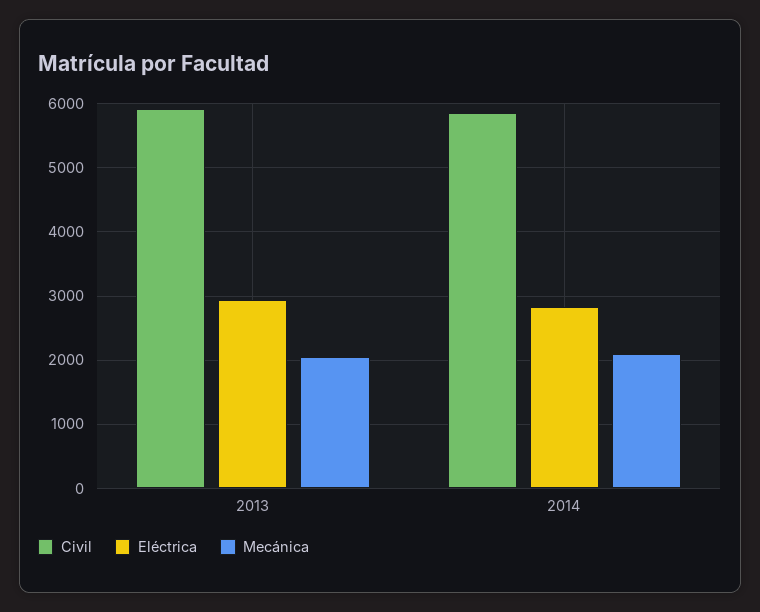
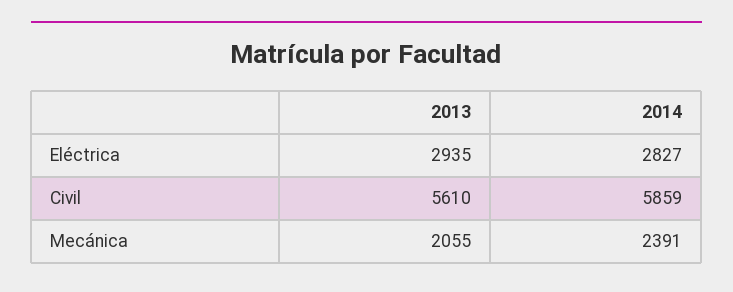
Civil, 2013: 5900 -> 5610
Mecánica, 2014: 2100 -> 2391

